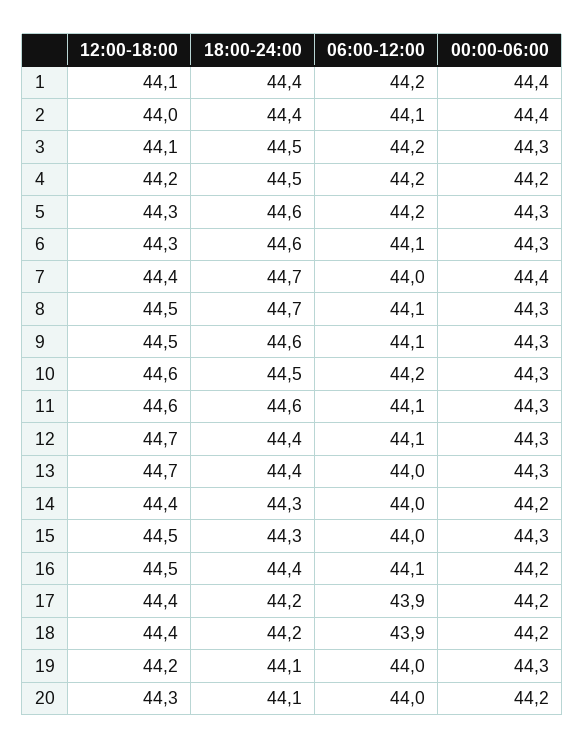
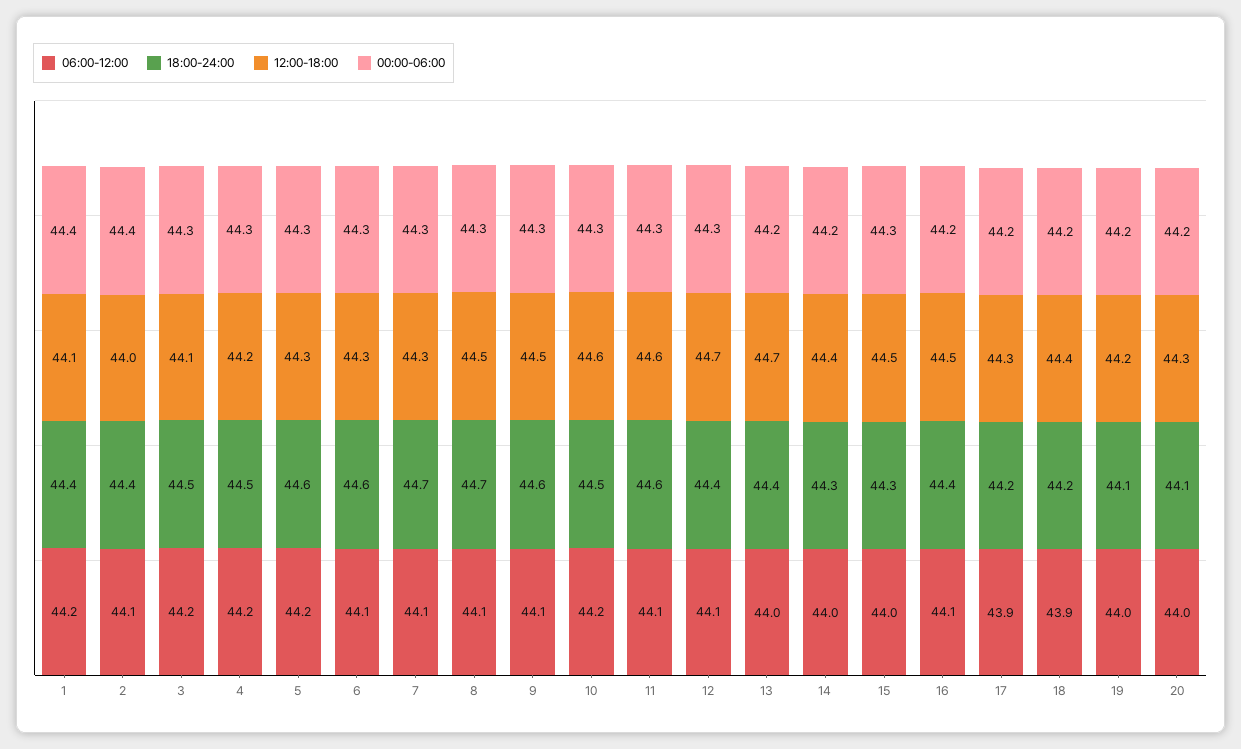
00:00-06:00, 4: 44.2 -> 44.3
12:00-18:00, 7: 44.4 -> 44.3
06:00-12:00, 7: 44 -> 44.1
00:00-06:00, 7: 44.4 -> 44.3
00:00-06:00, 13: 44.3 -> 44.2
12:00-18:00, 17: 44.4 -> 44.3
00:00-06:00, 19: 44.3 -> 44.2

